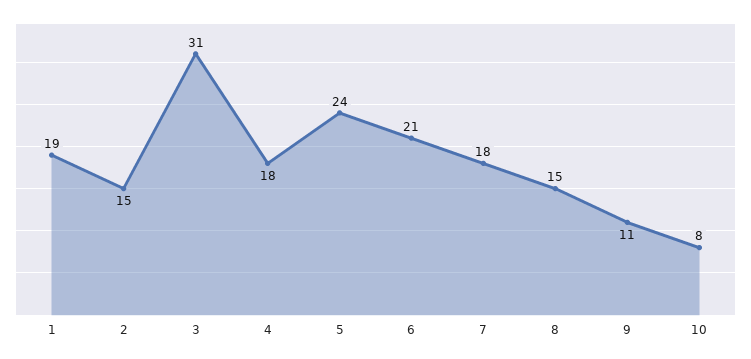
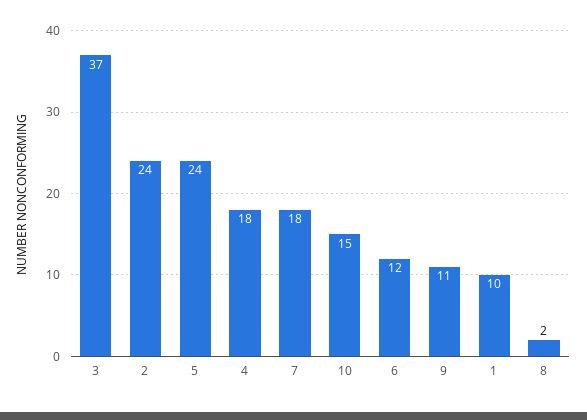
1: 19 -> 10
2: 15 -> 24
3: 31 -> 37
6: 21 -> 12
8: 15 -> 2
10: 8 -> 15

